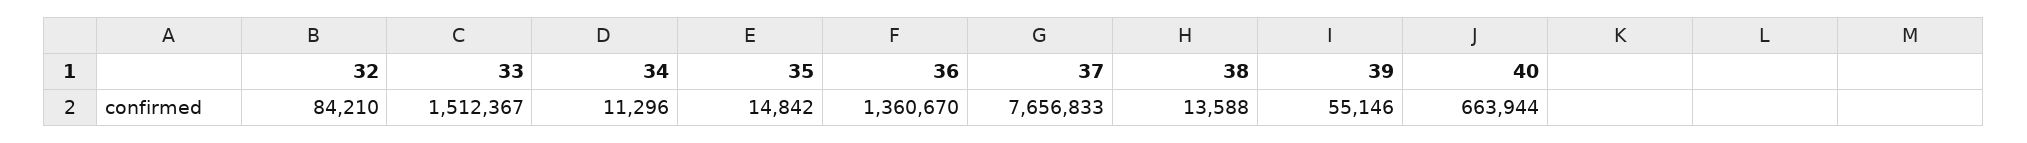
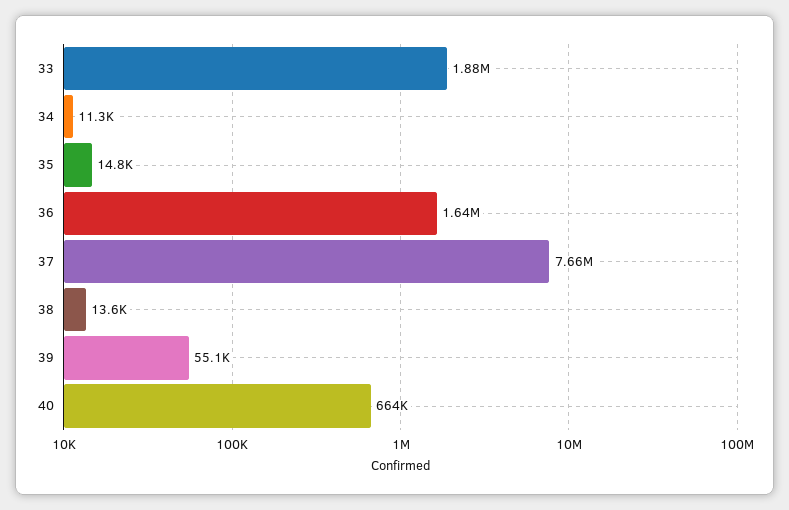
32: 84210 -> none
33: 1512367 -> 1880000
36: 1360670 -> 1640000

